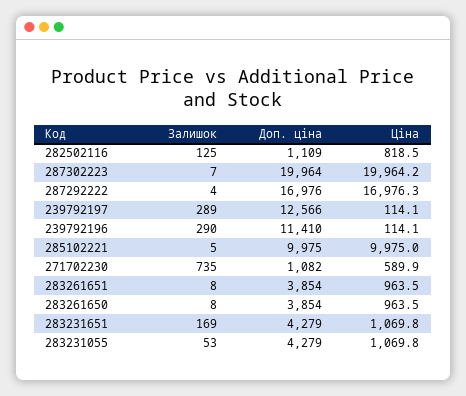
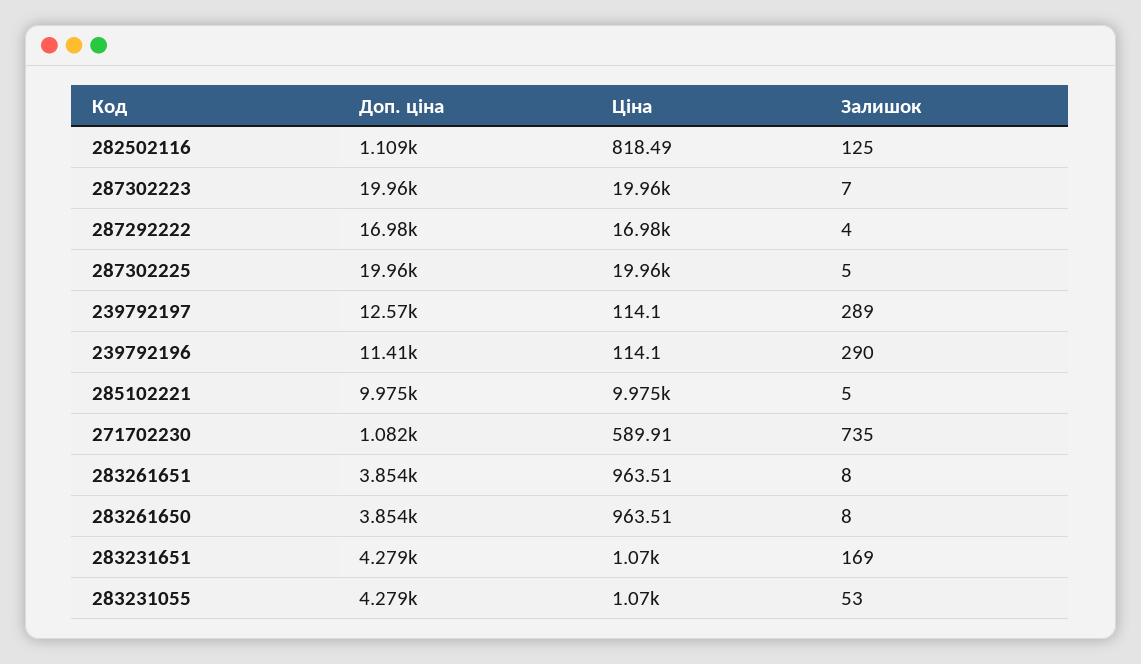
Доп. ціна, 287302225: none -> 19960
Ціна, 287302225: none -> 19960
Залишок, 287302225: none -> 5

